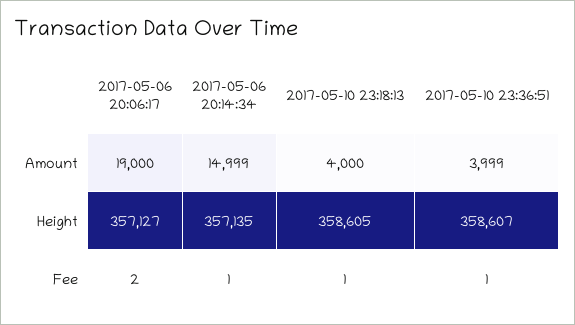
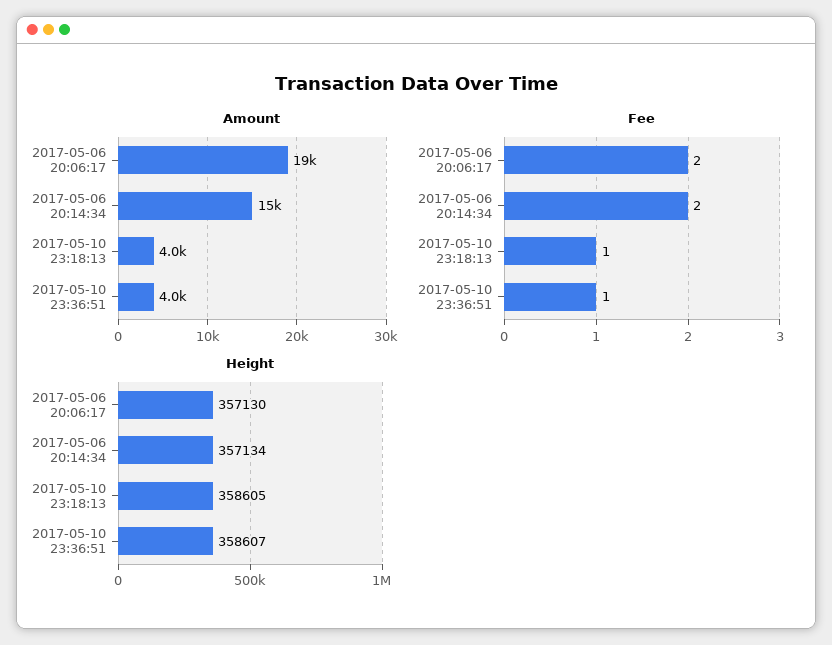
Height, 2017-05-06 20:06:17: 357127 -> 357130
Height, 2017-05-06 20:14:34: 357135 -> 357134
Fee, 2017-05-06 20:14:34: 1 -> 2

